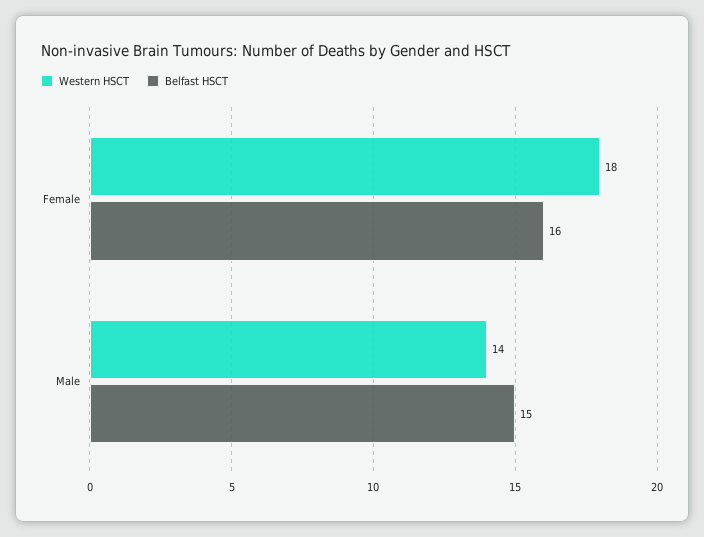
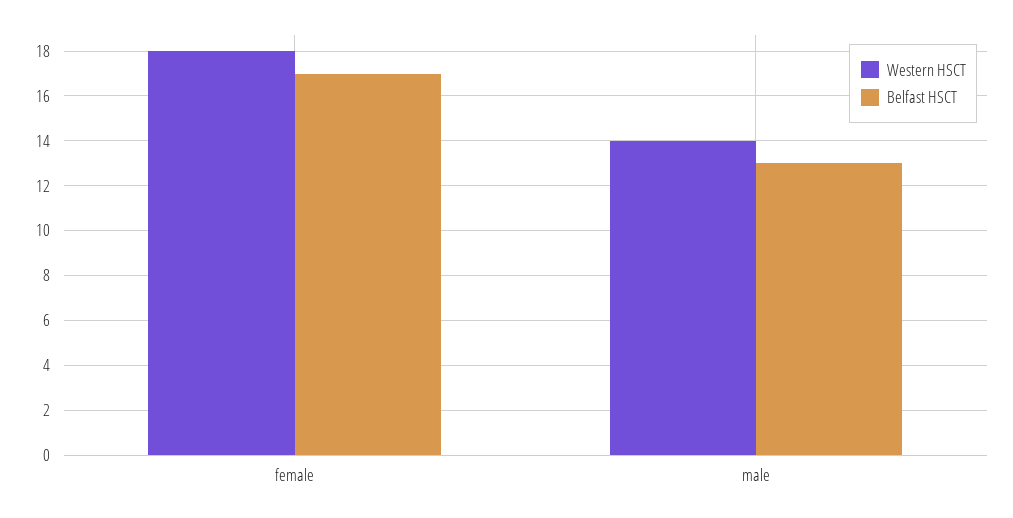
Belfast HSCT, Female: 16 -> 17
Belfast HSCT, Male: 15 -> 13

